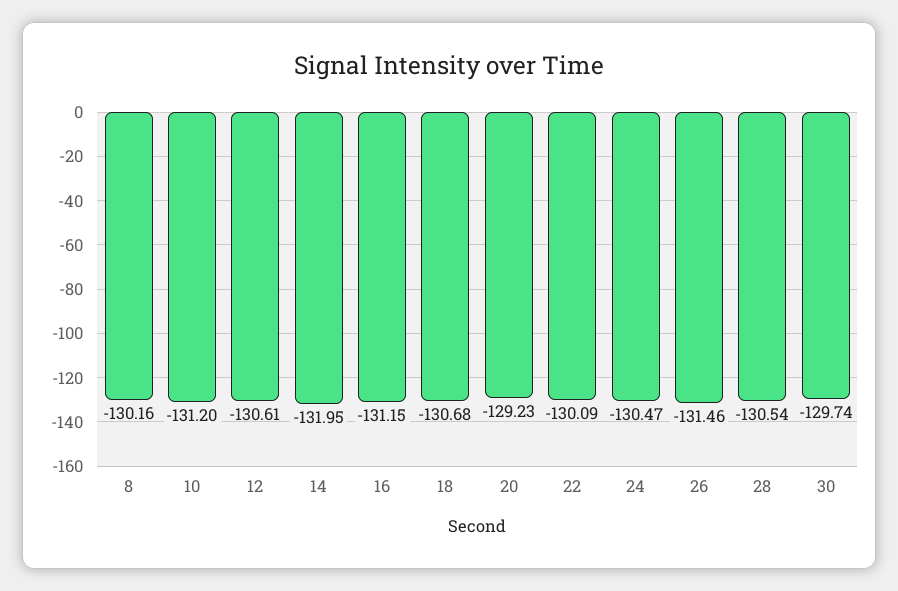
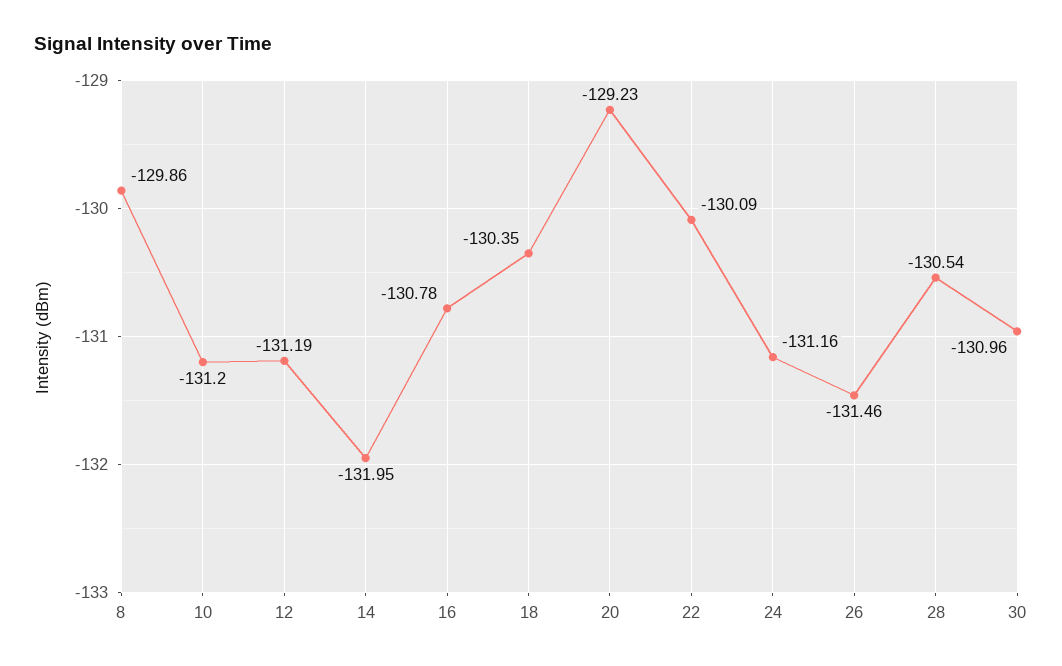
8: -130.16 -> -129.86
12: -130.61 -> -131.19
16: -131.15 -> -130.78
18: -130.68 -> -130.35
24: -130.47 -> -131.16
30: -129.74 -> -130.96

